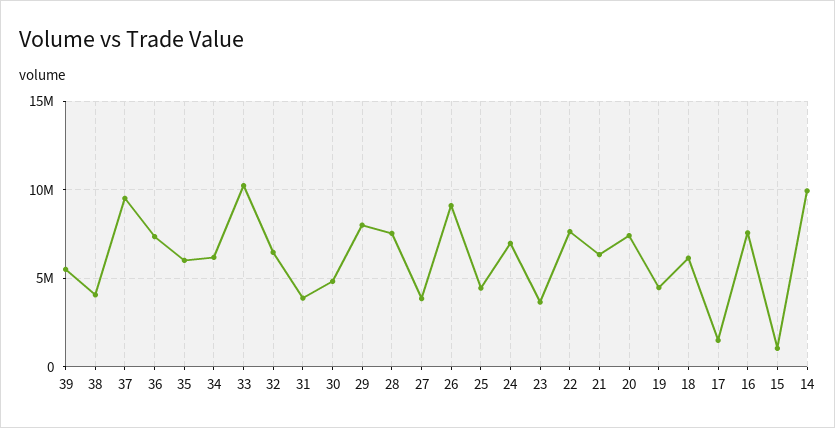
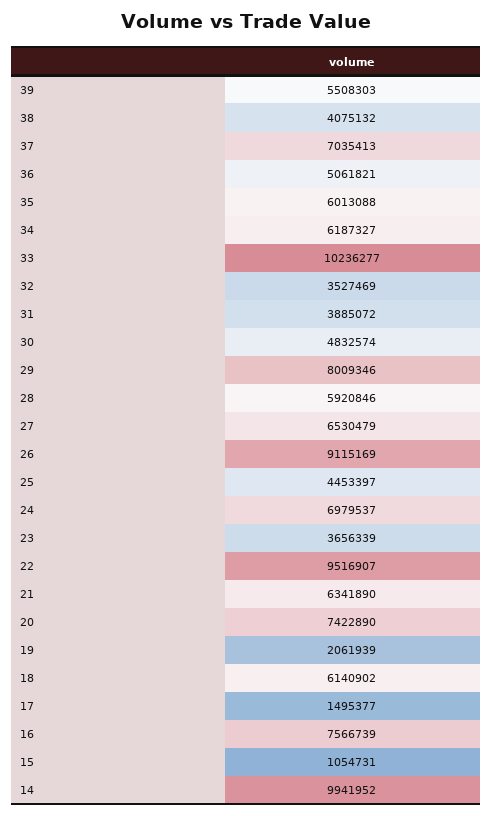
37: 9500000 -> 7035413
36: 7500000 -> 5061821
32: 6500000 -> 3527469
28: 7500000 -> 5920846
27: 4000000 -> 6530479
22: 7500000 -> 9516907
19: 4500000 -> 2061939

